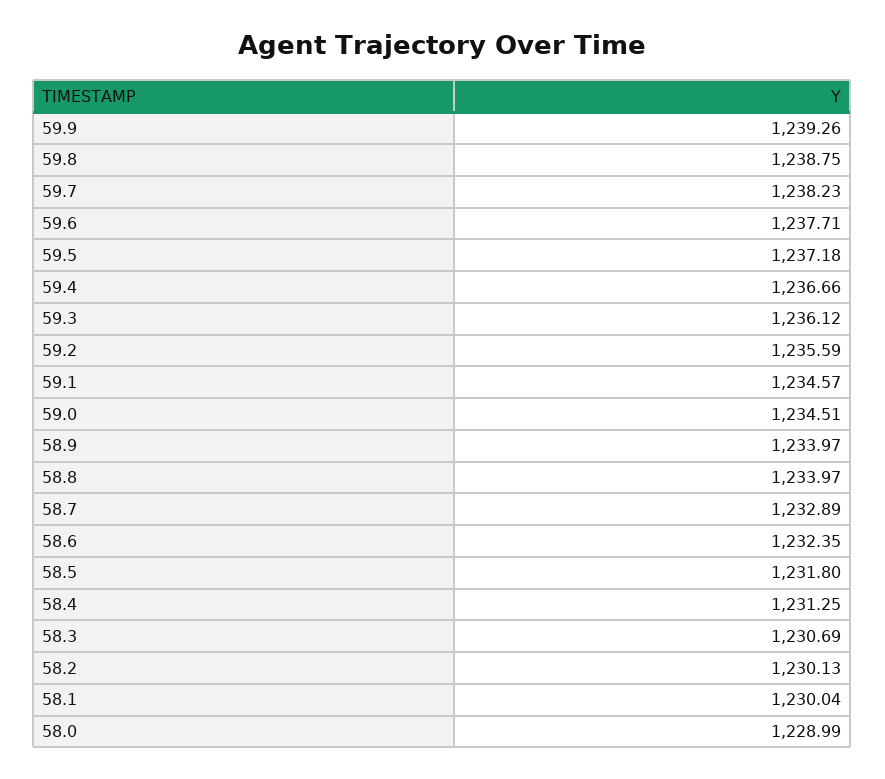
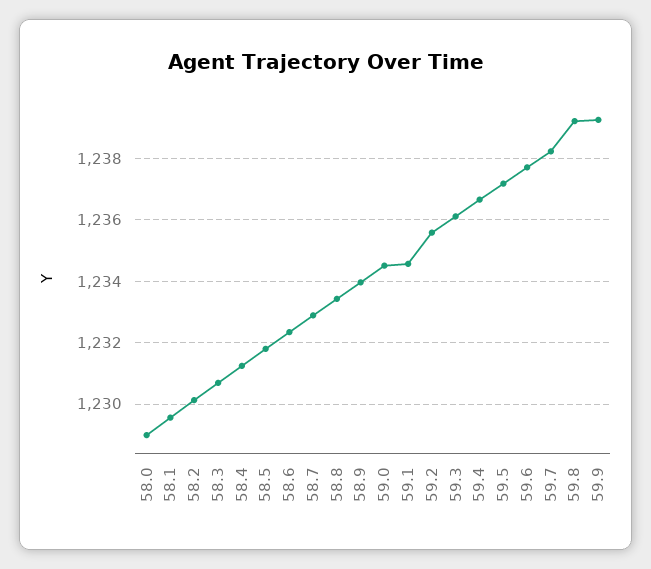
59.8: 1238.75 -> 1239.2
58.8: 1233.97 -> 1233.4
58.1: 1230.04 -> 1229.6

